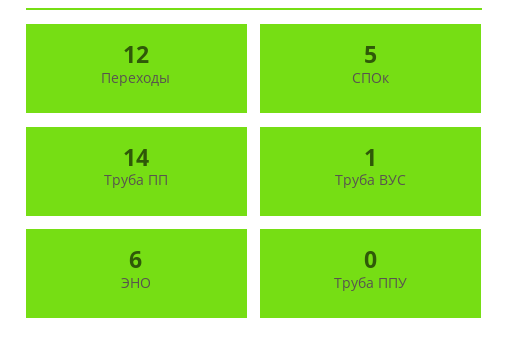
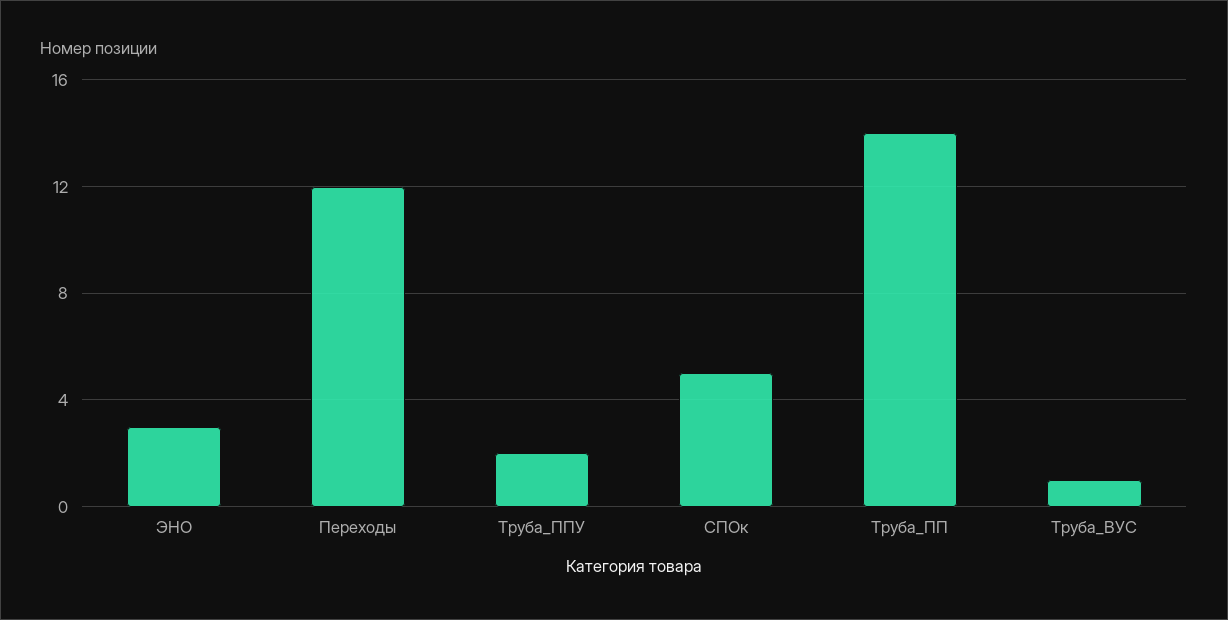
ЭНО: 6 -> 3
Труба ППУ: 0 -> 2

